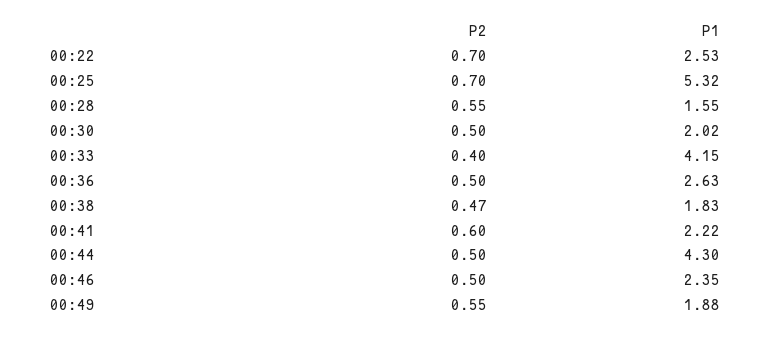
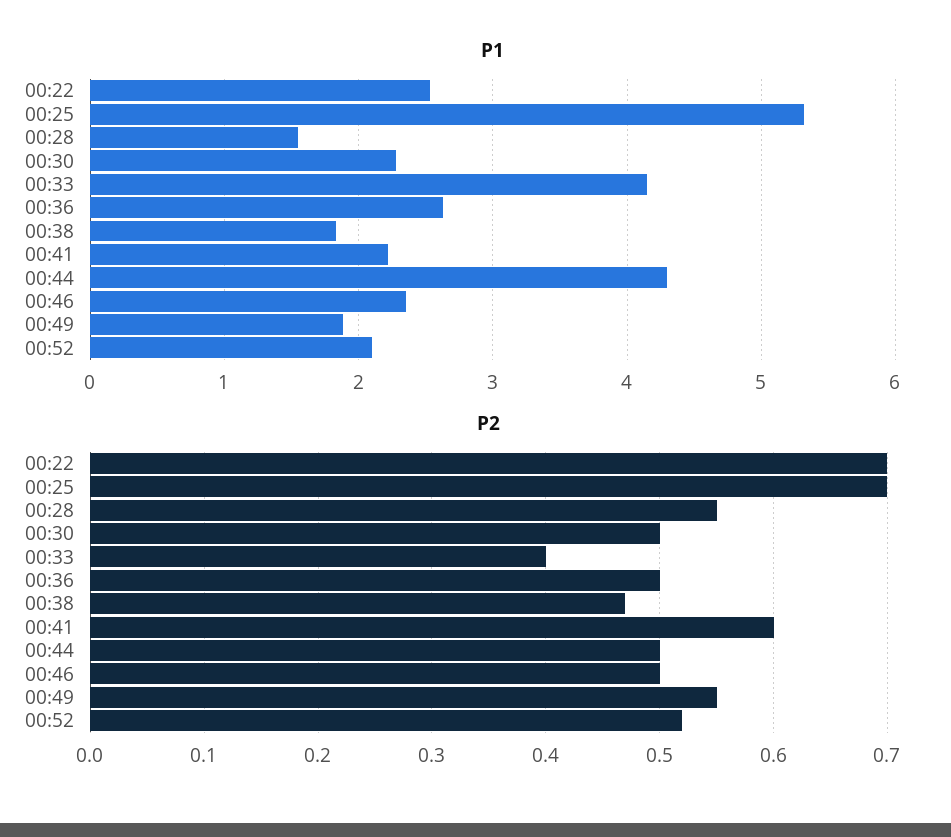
P1, 00:30: 2.02 -> 2.3
P1, 00:52: none -> 2.1
P2, 00:52: none -> 0.52

